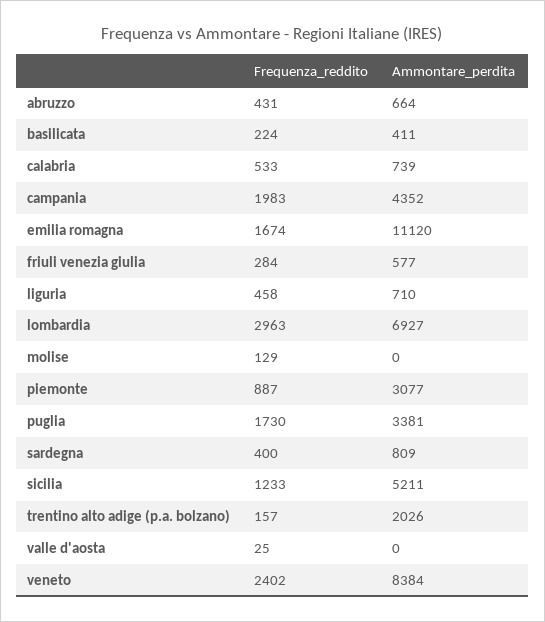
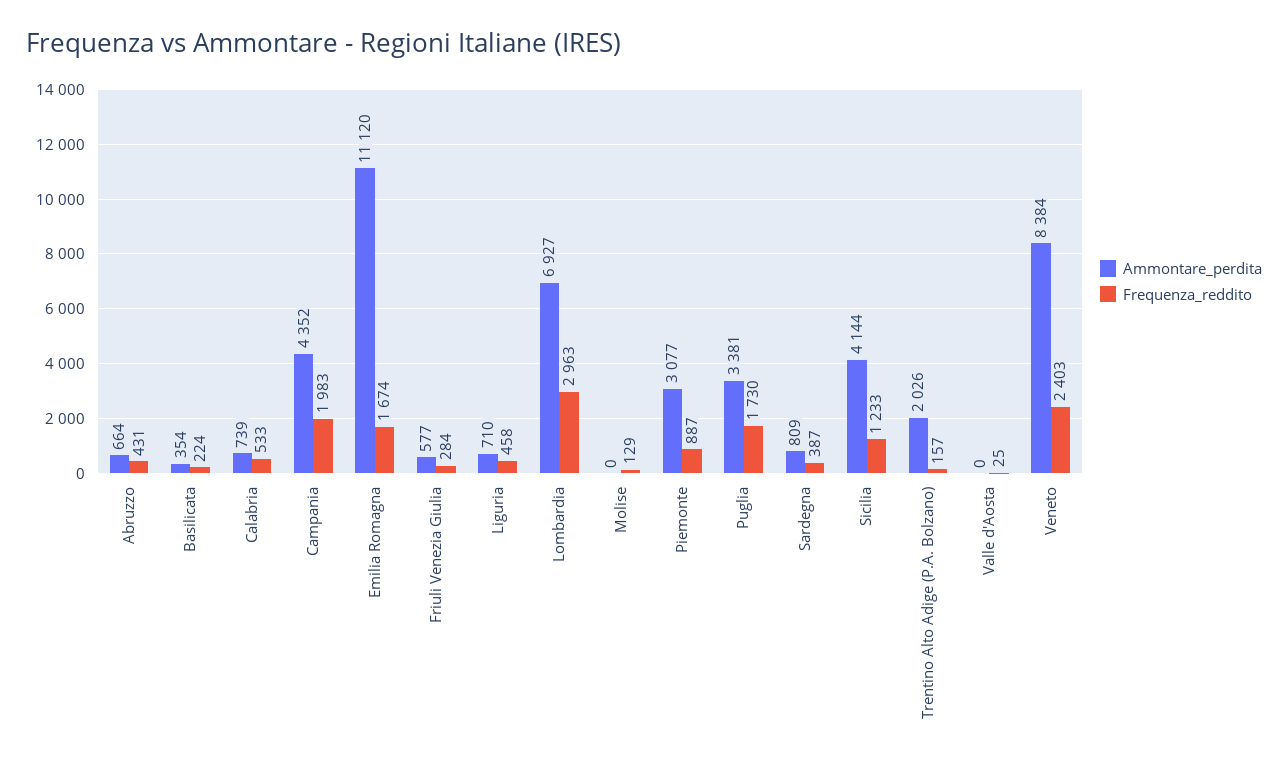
Ammontare_perdita, basilicata: 411 -> 354
Frequenza_reddito, sardegna: 400 -> 387
Ammontare_perdita, sicilia: 5211 -> 4144
Frequenza_reddito, veneto: 2402 -> 2403

